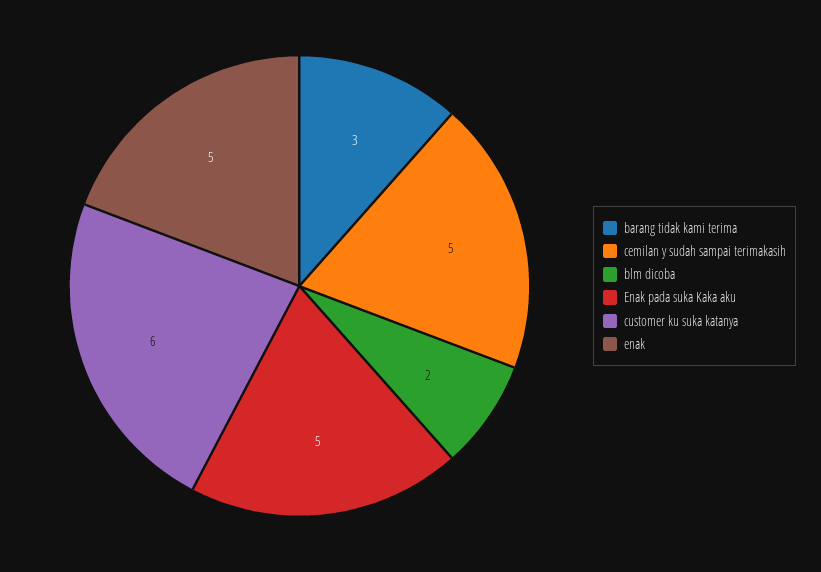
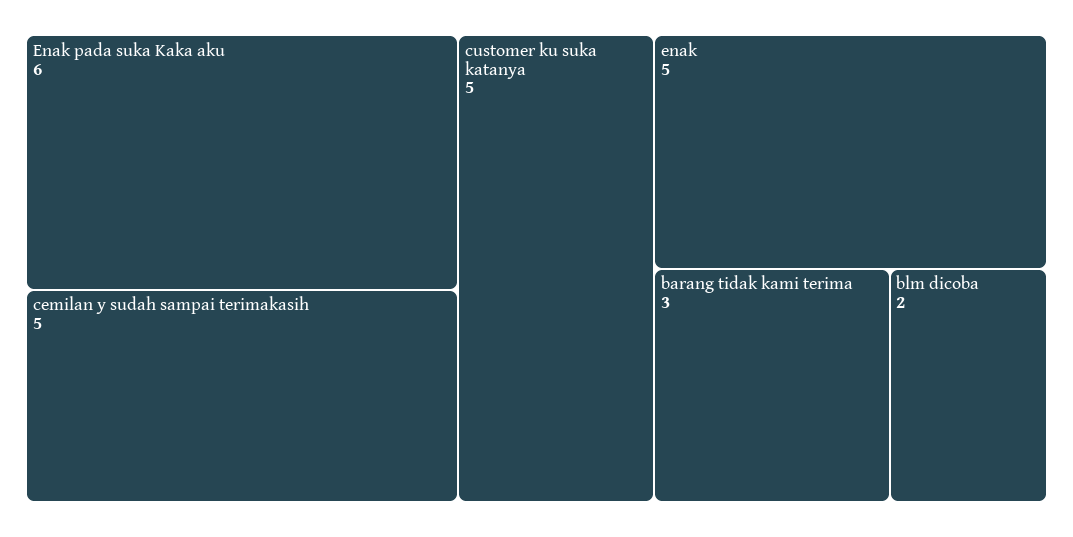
Enak pada suka Kaka aku: 5 -> 6
customer ku suka katanya: 6 -> 5

